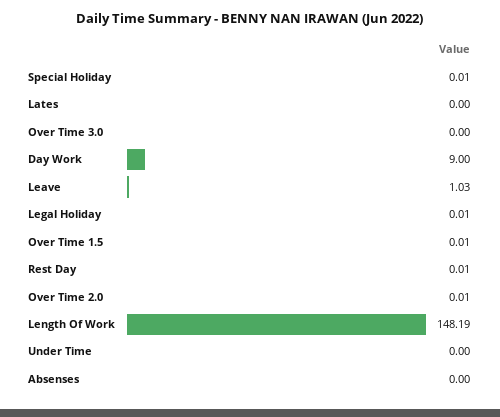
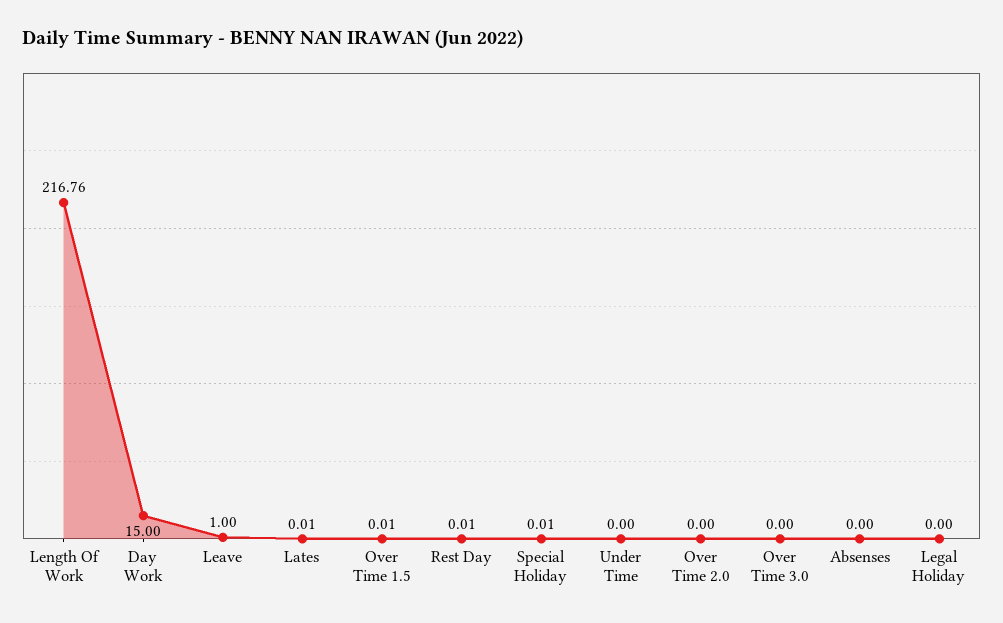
Lates: 0 -> 0.01
Day Work: 9 -> 15
Leave: 1.03 -> 1
Legal Holiday: 0.01 -> 0
Over Time 2.0: 0.01 -> 0
Length Of Work: 148.19 -> 216.76

